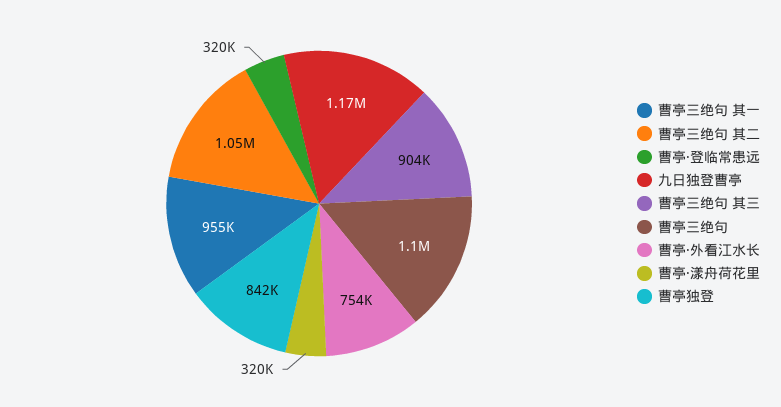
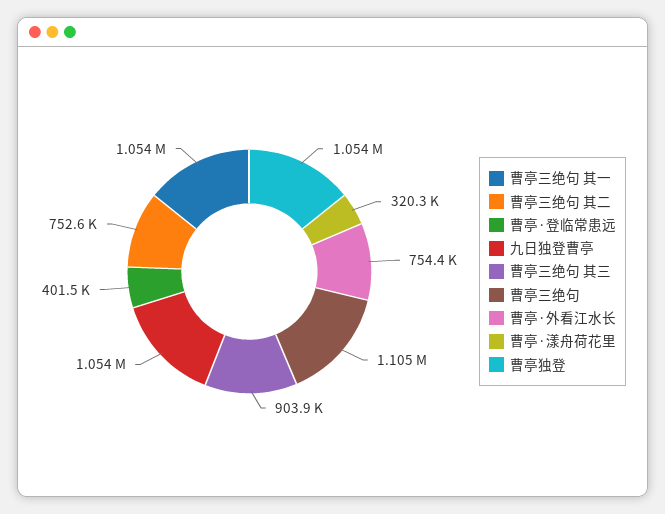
曹亭三绝句 其一: 955000 -> 1054000
曹亭三绝句 其二: 1050000 -> 752600
曹亭·登临常患远: 320000 -> 401500
九日独登曹亭: 1170000 -> 1054000
曹亭独登: 842000 -> 1054000

